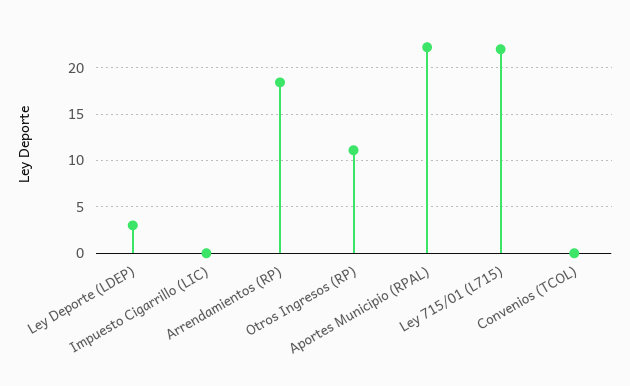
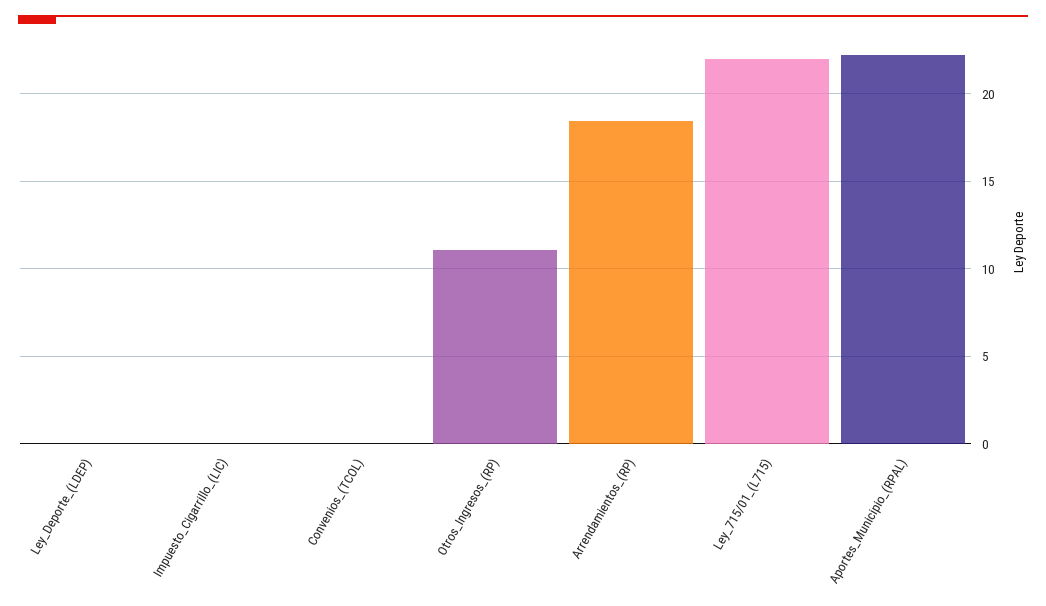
Ley Deporte (LDEP): 3 -> 0

